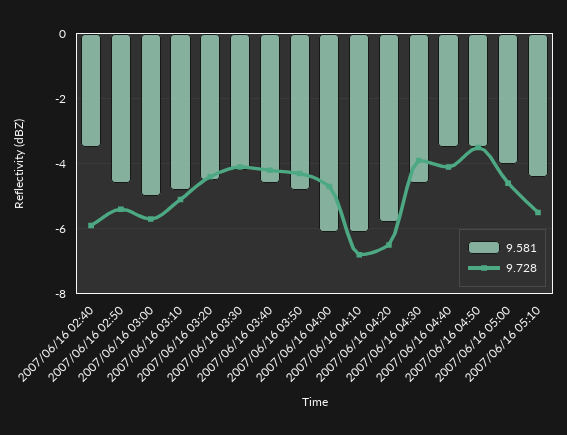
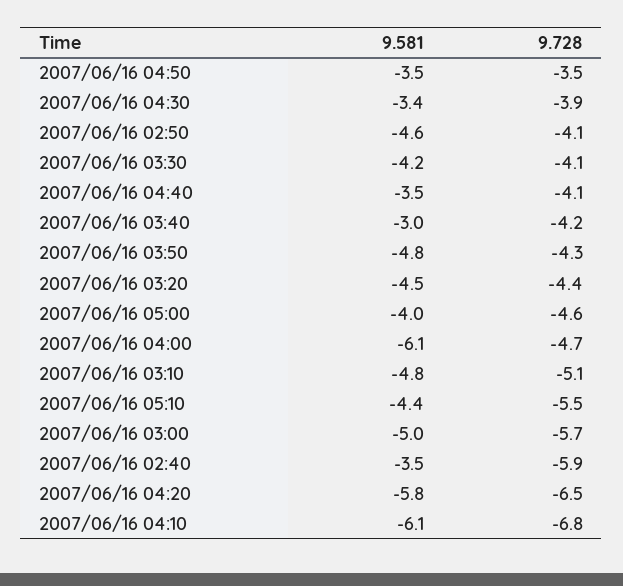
9.728, 2007/06/16 02:50: -5.5 -> -4.1
9.581, 2007/06/16 03:40: -4.5 -> -3
9.581, 2007/06/16 04:30: -4.5 -> -3.4

